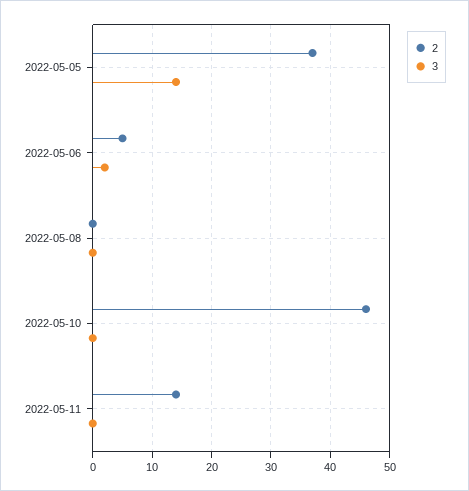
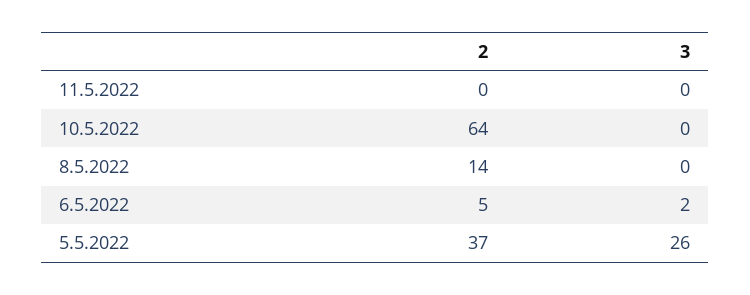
3, 2022-05-05: 15 -> 26
2, 2022-05-08: 0 -> 14
2, 2022-05-10: 45 -> 64
2, 2022-05-11: 15 -> 0

